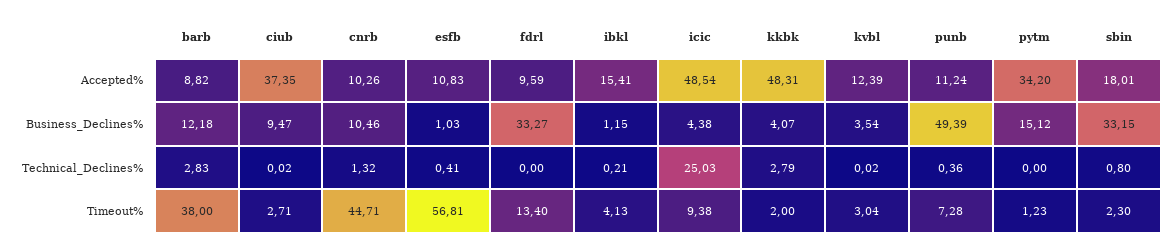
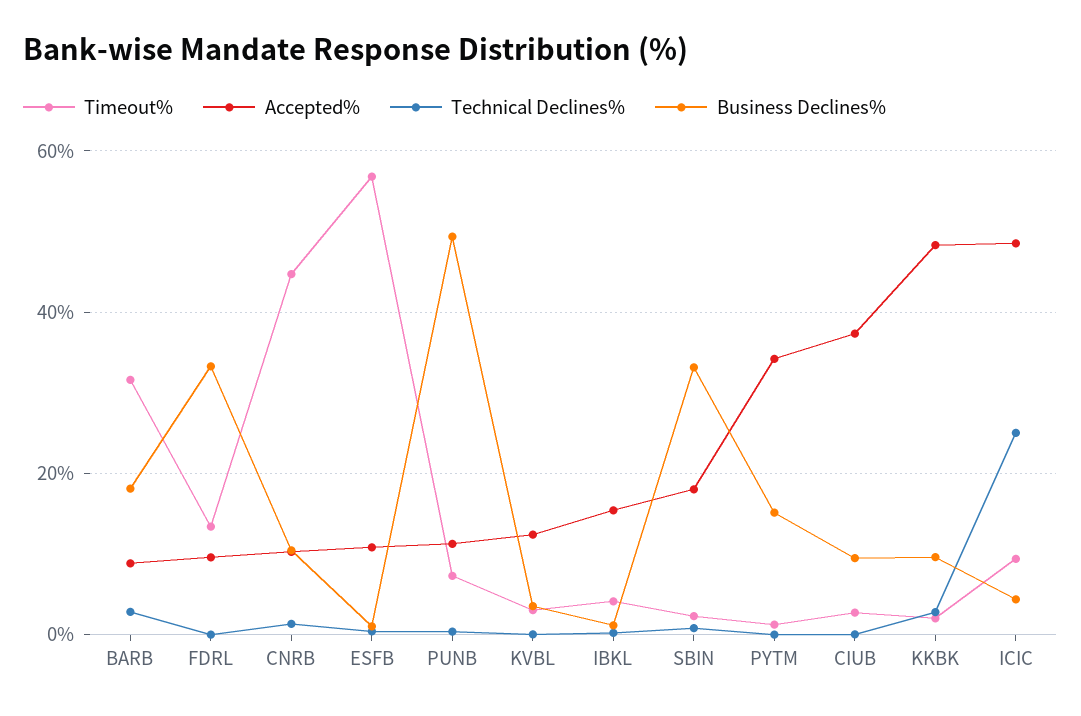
Business_Declines%, barb: 12.18 -> 18
Business_Declines%, kkbk: 4.07 -> 10
Timeout%, barb: 38 -> 32

